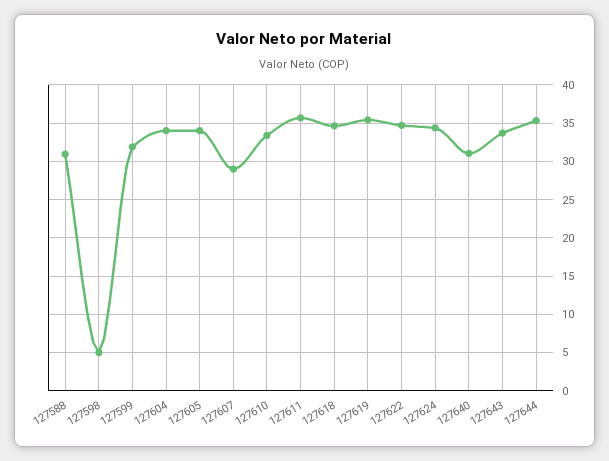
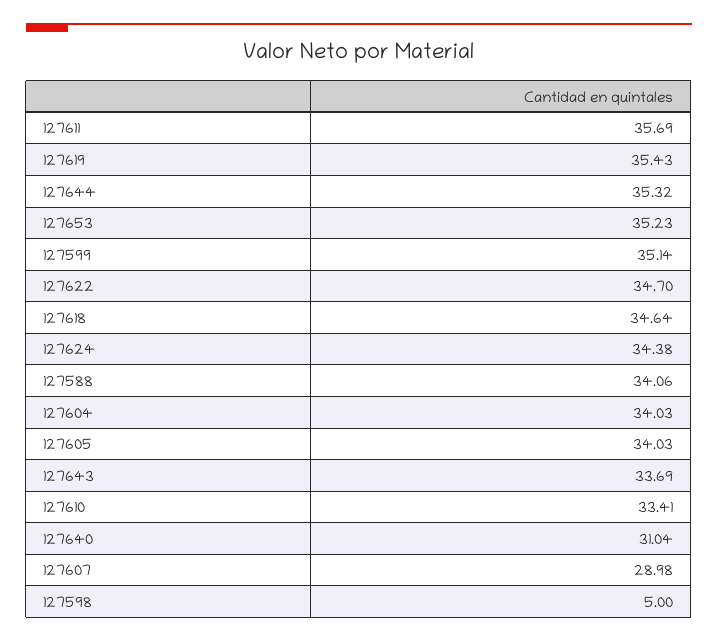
127588: 31 -> 34.06
127599: 32 -> 35.14
127653: none -> 35.23

